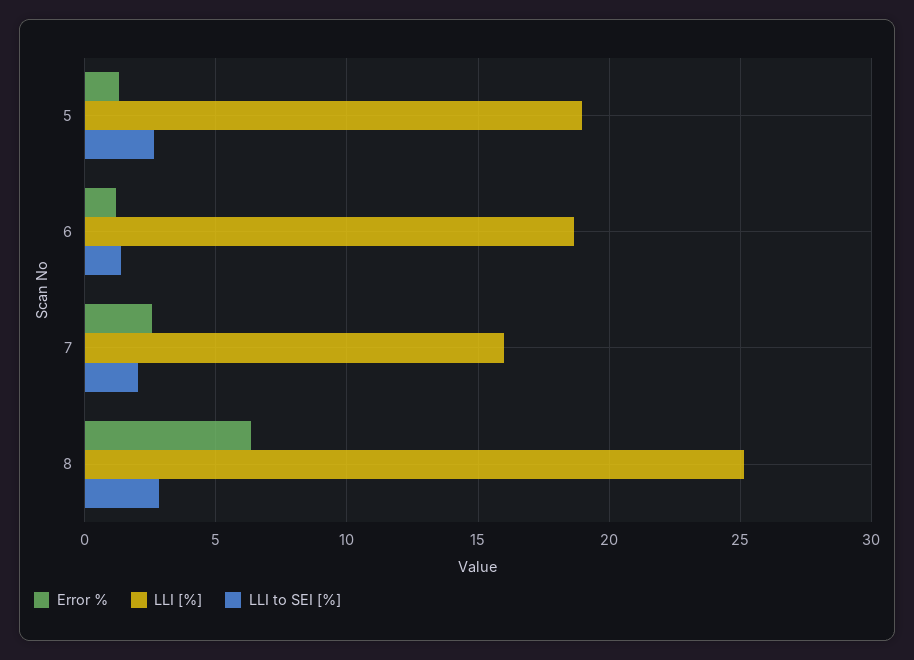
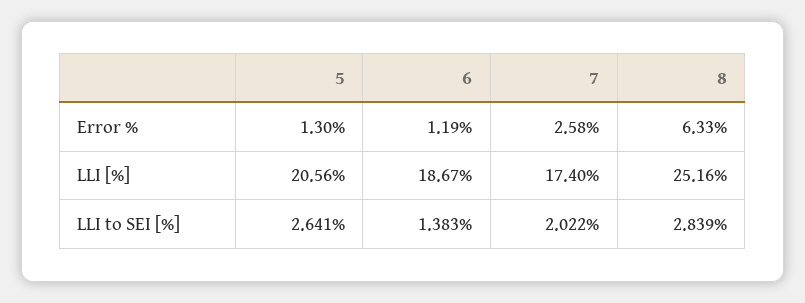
LLI [%], 5: 19 -> 20.56
LLI [%], 7: 16 -> 17.4

